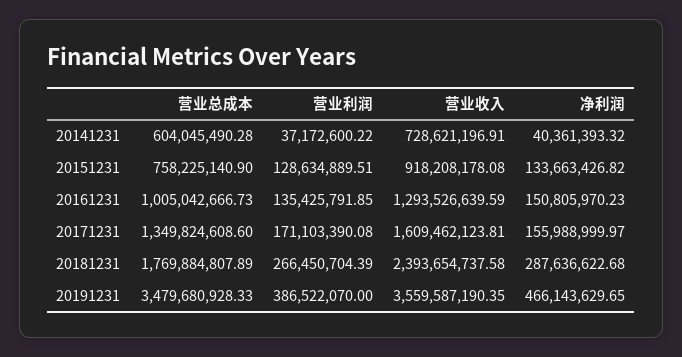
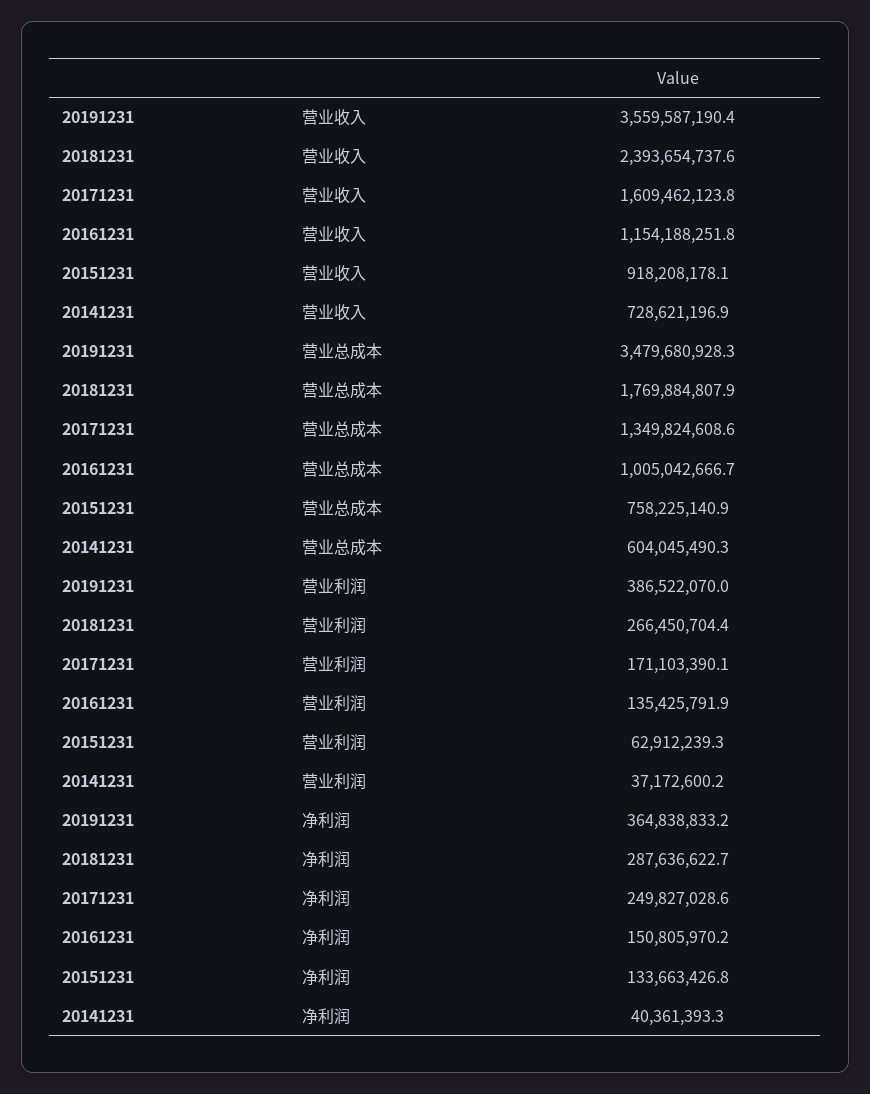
营业利润, 20151231: 128634889.51 -> 62912239.3
营业收入, 20161231: 1293526639.59 -> 1154188251.8
净利润, 20171231: 155988999.97 -> 249827028.6
净利润, 20191231: 466143629.65 -> 364838833.2

